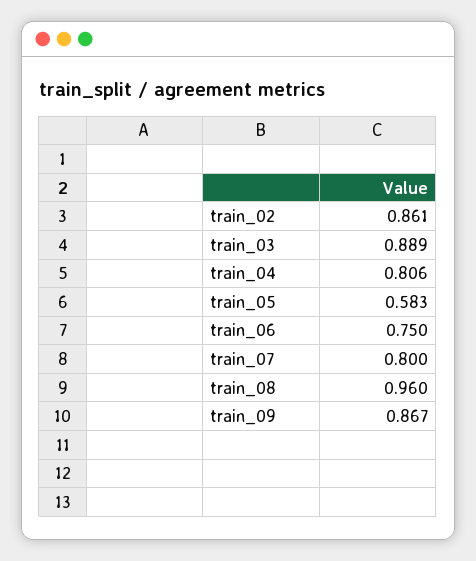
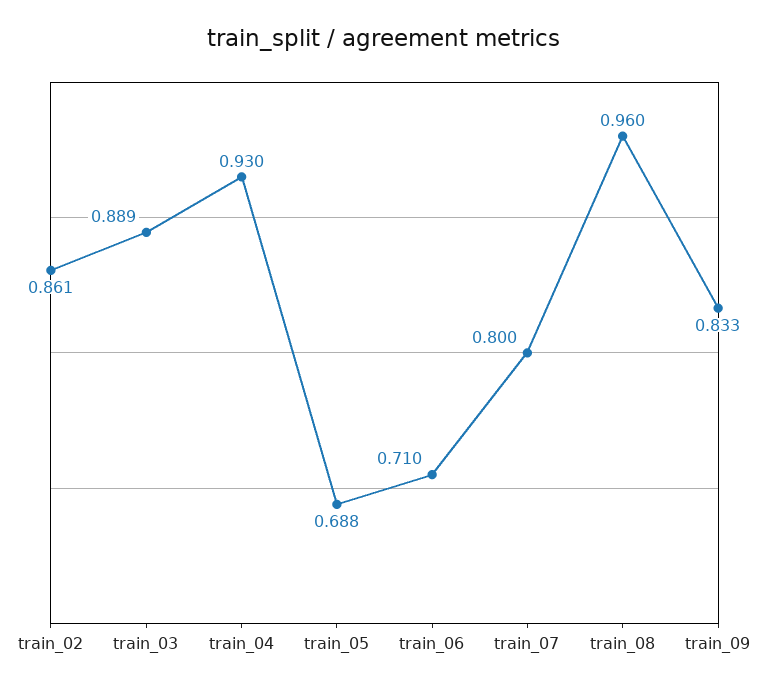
train_04: 0.806 -> 0.93
train_05: 0.583 -> 0.688
train_06: 0.75 -> 0.71
train_09: 0.867 -> 0.833

